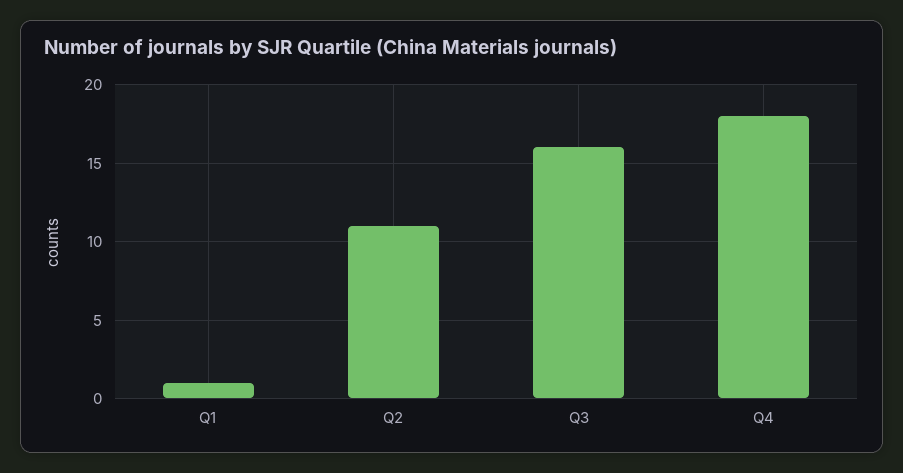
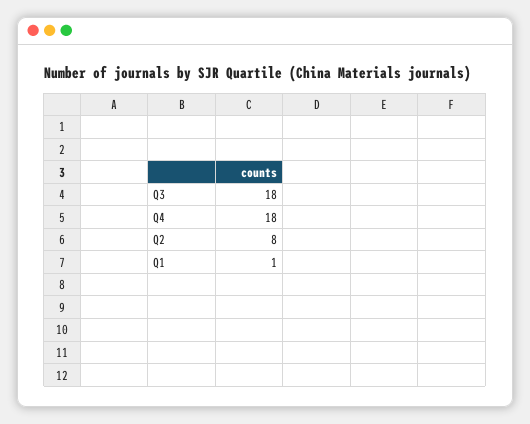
Q2: 11 -> 8
Q3: 16 -> 18

